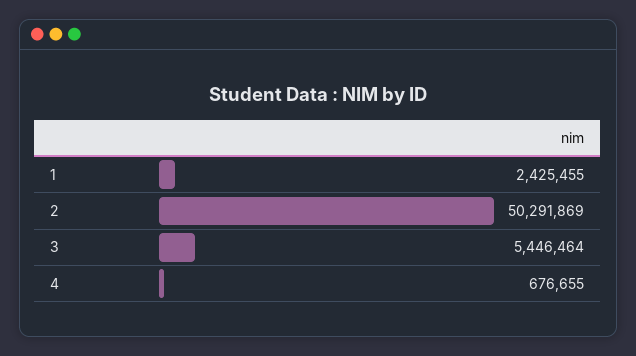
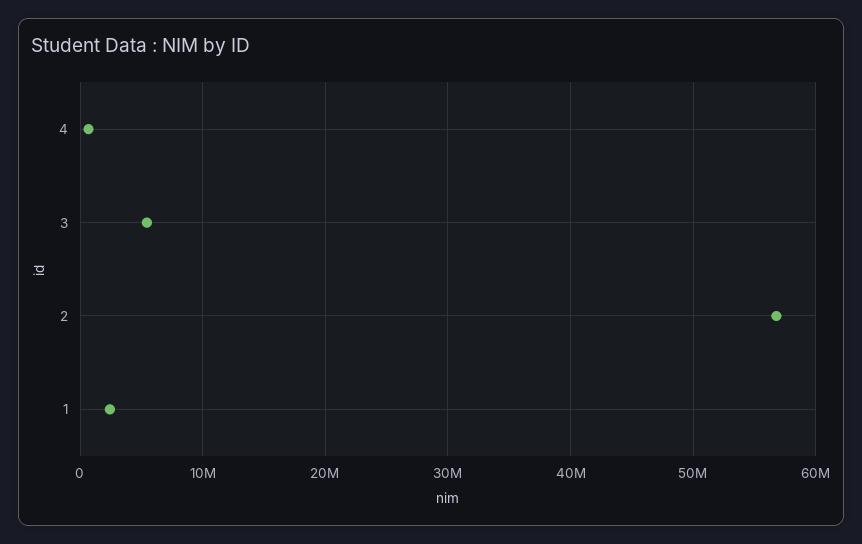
2: 50291869 -> 57000000

